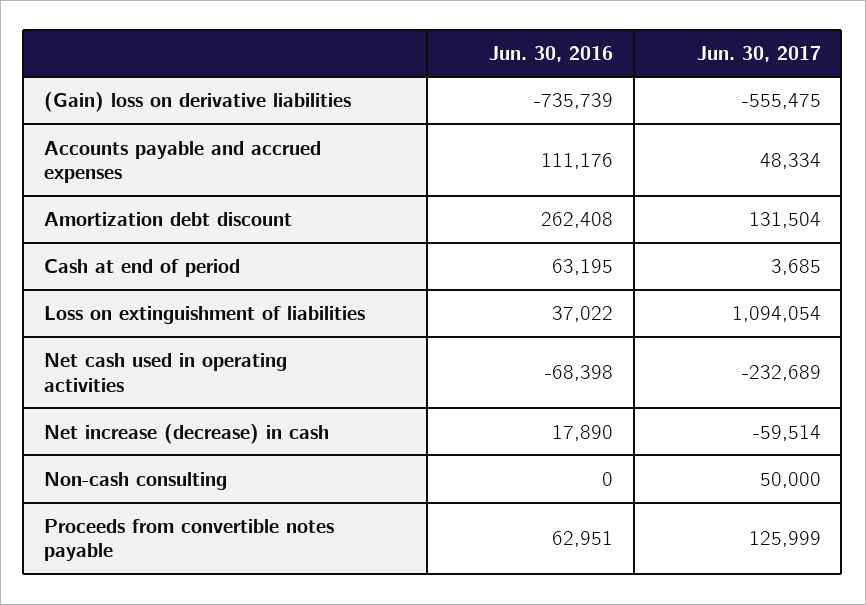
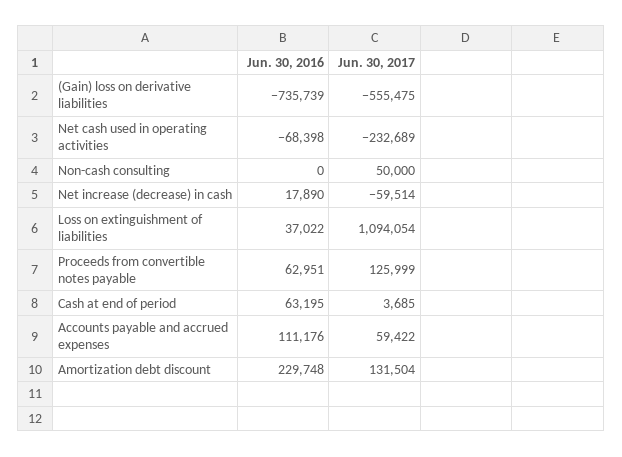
Jun. 30, 2017, Accounts payable and accrued expenses: 48334 -> 59422
Jun. 30, 2016, Amortization debt discount: 262408 -> 229748

